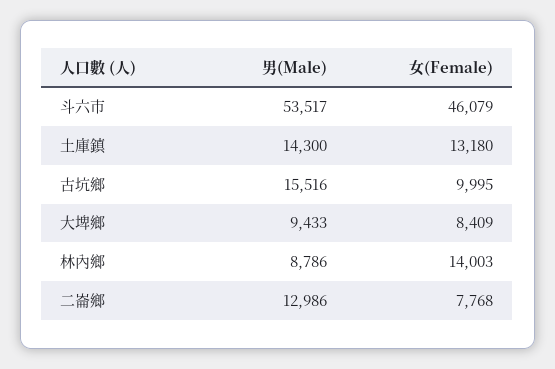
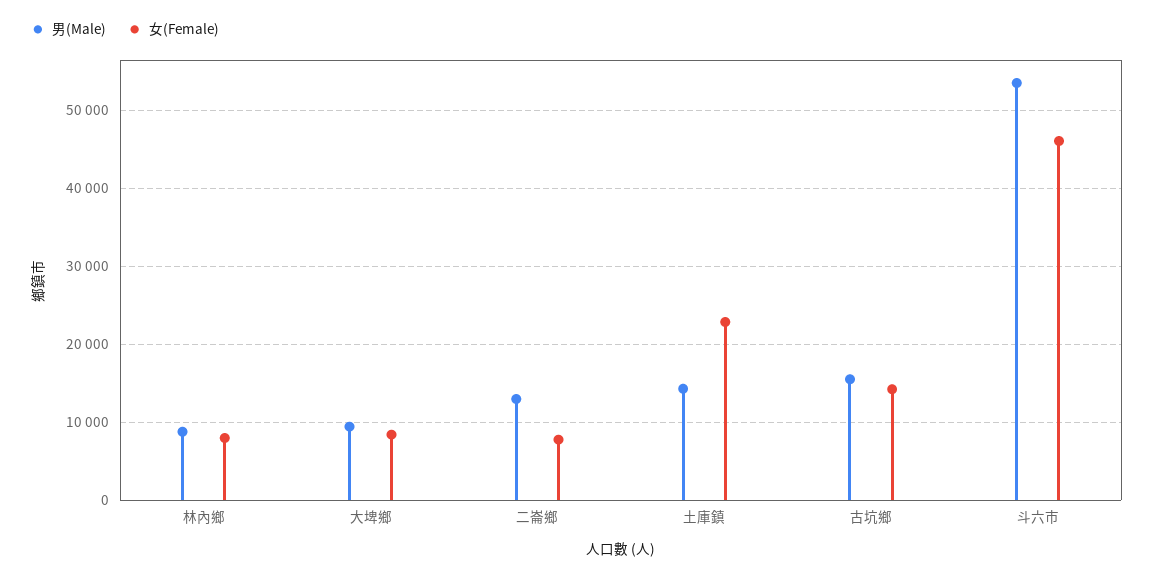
女(Female), 土庫鎮: 13180 -> 23000
女(Female), 古坑鄉: 9995 -> 14000
女(Female), 林內鄉: 14003 -> 8000

